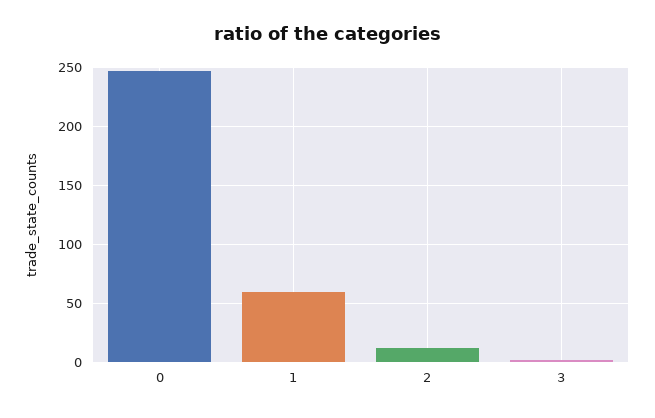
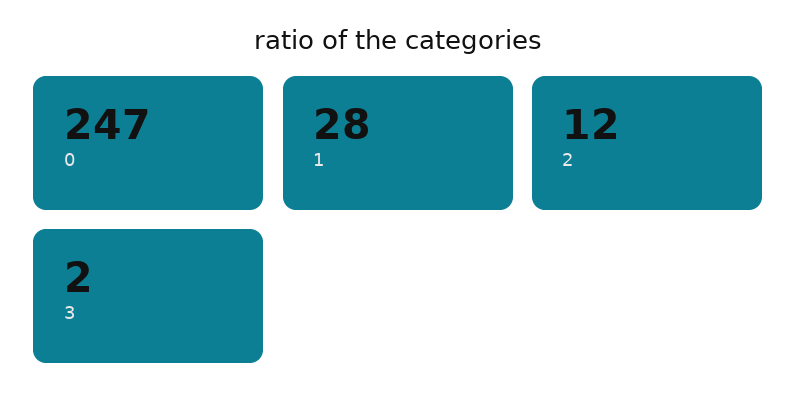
1: 60 -> 28

